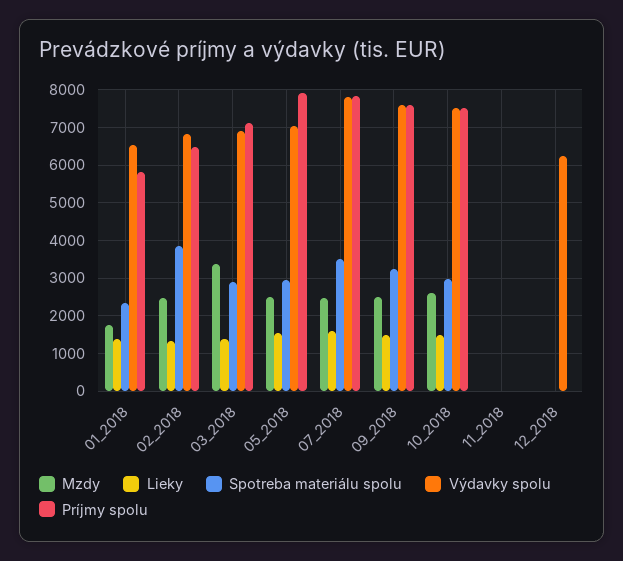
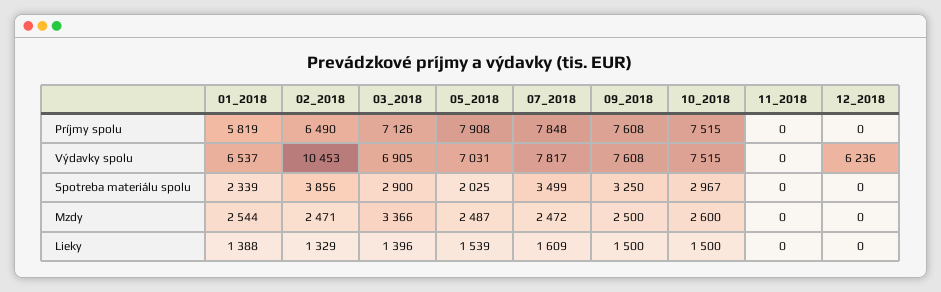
Mzdy, 01_2018: 1800 -> 2544
Výdavky spolu, 02_2018: 6800 -> 10453
Spotreba materiálu spolu, 05_2018: 3000 -> 2025

